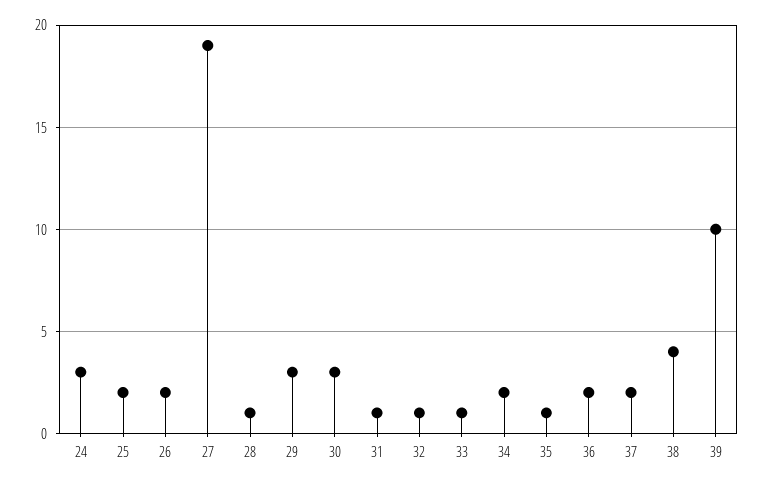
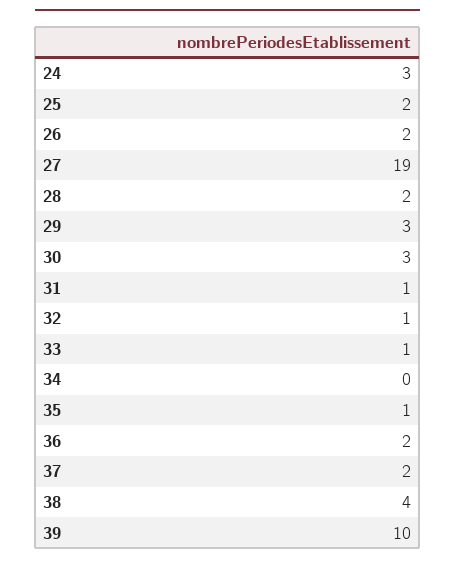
28: 1 -> 2
34: 2 -> 0

